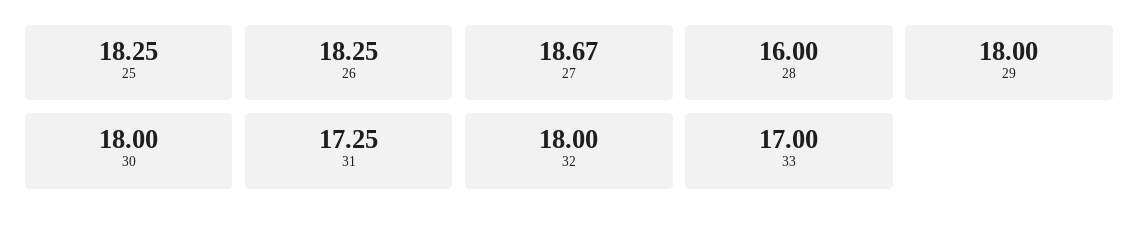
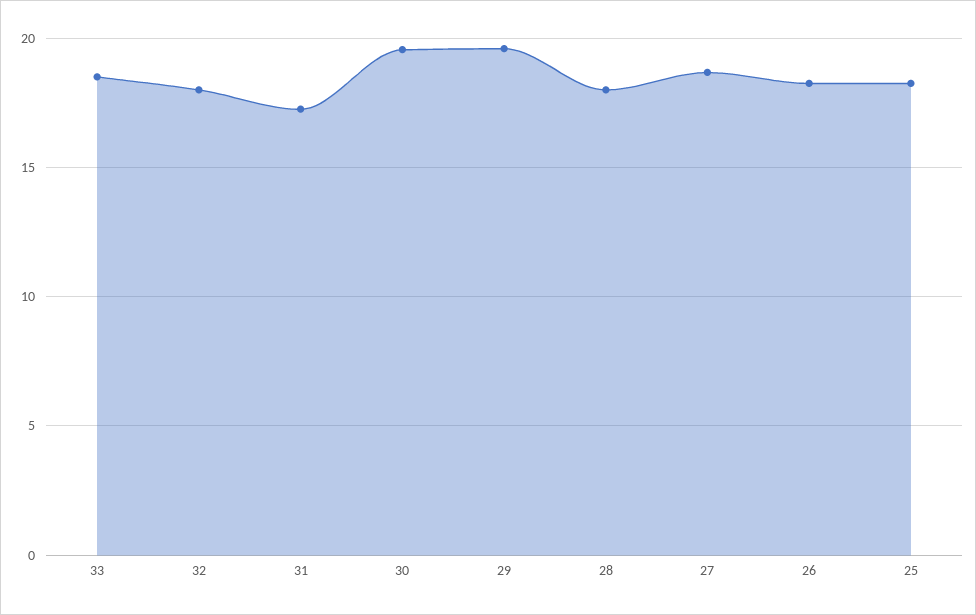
28: 16 -> 18
29: 18 -> 19.5
30: 18 -> 19.5
33: 17 -> 18.5

